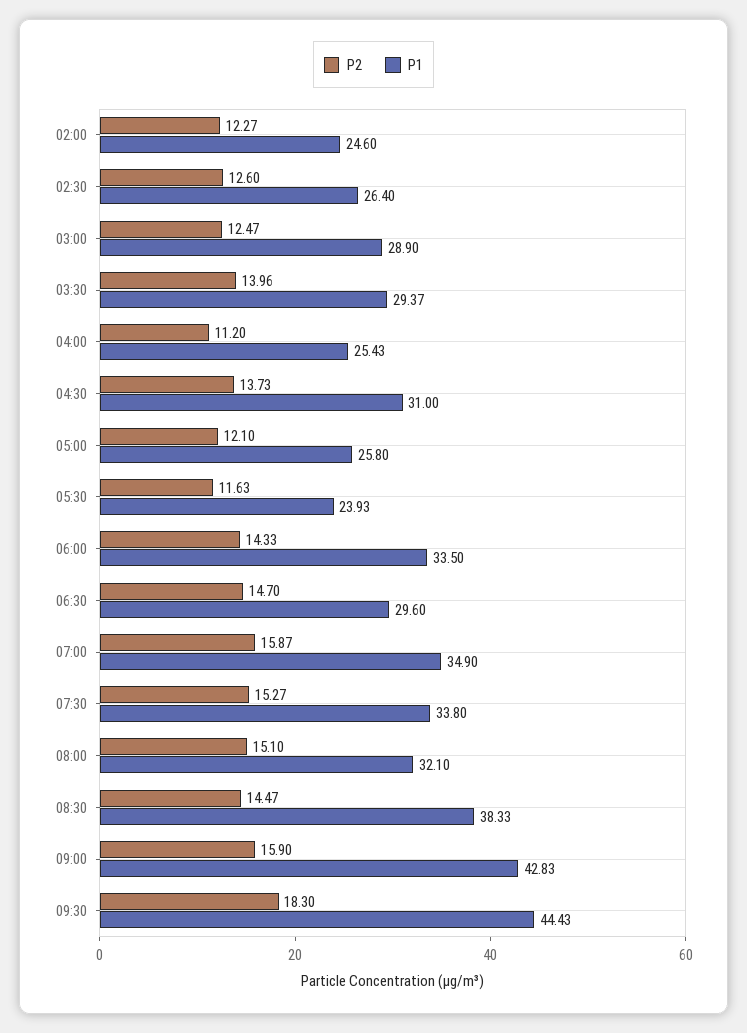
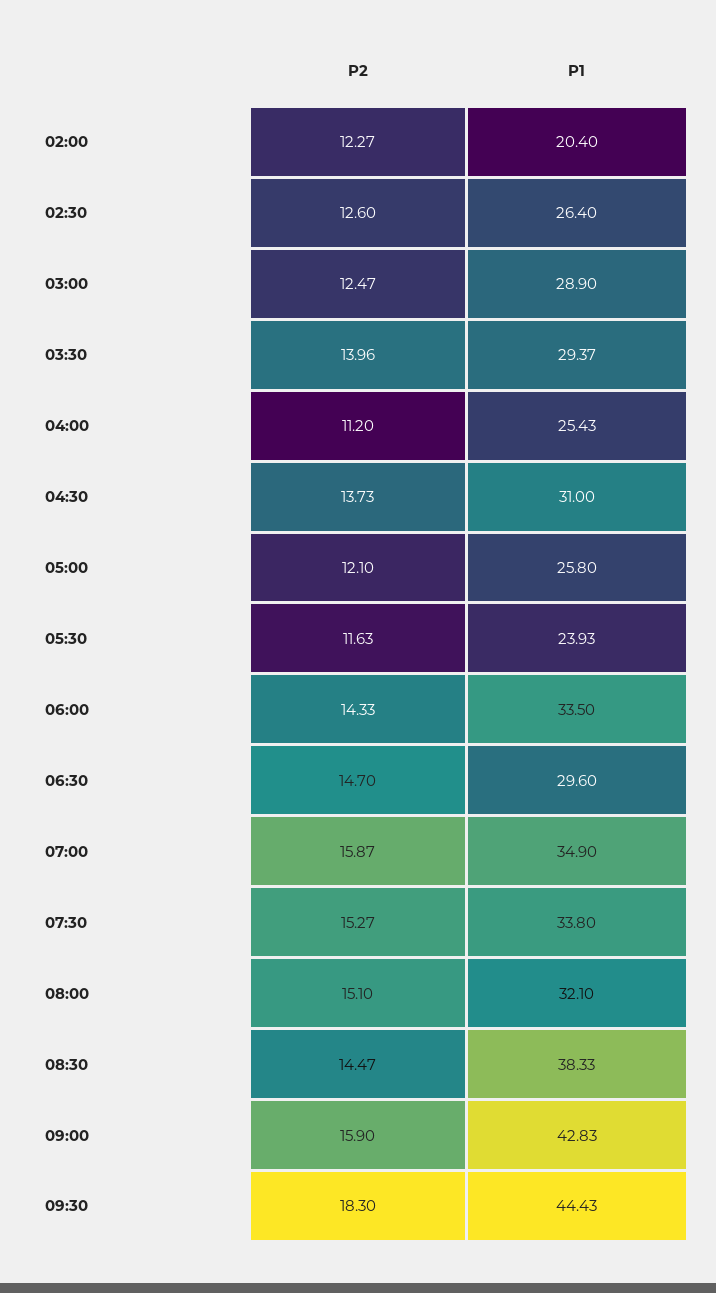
P1, 02:00: 24.6 -> 20.4

